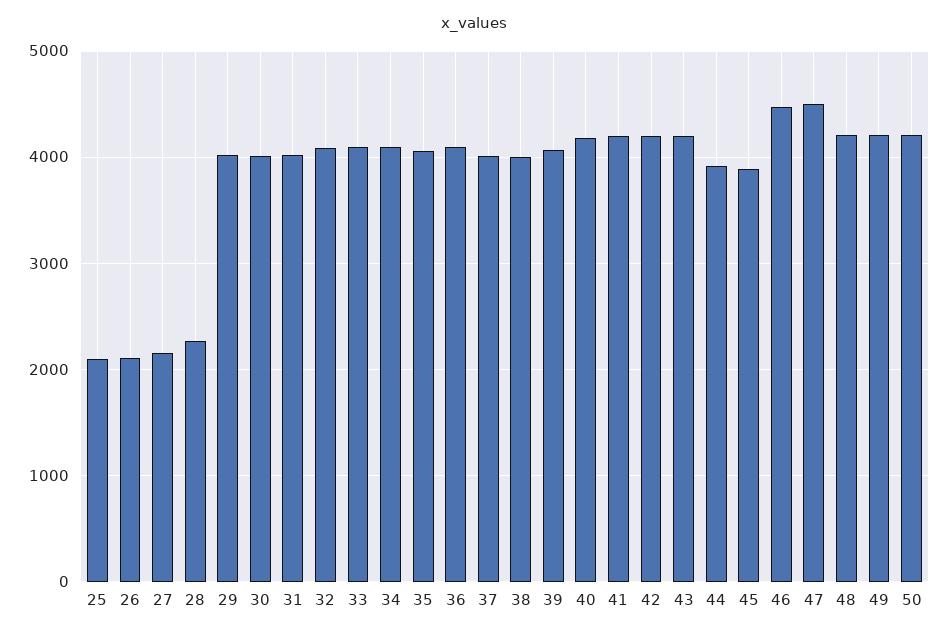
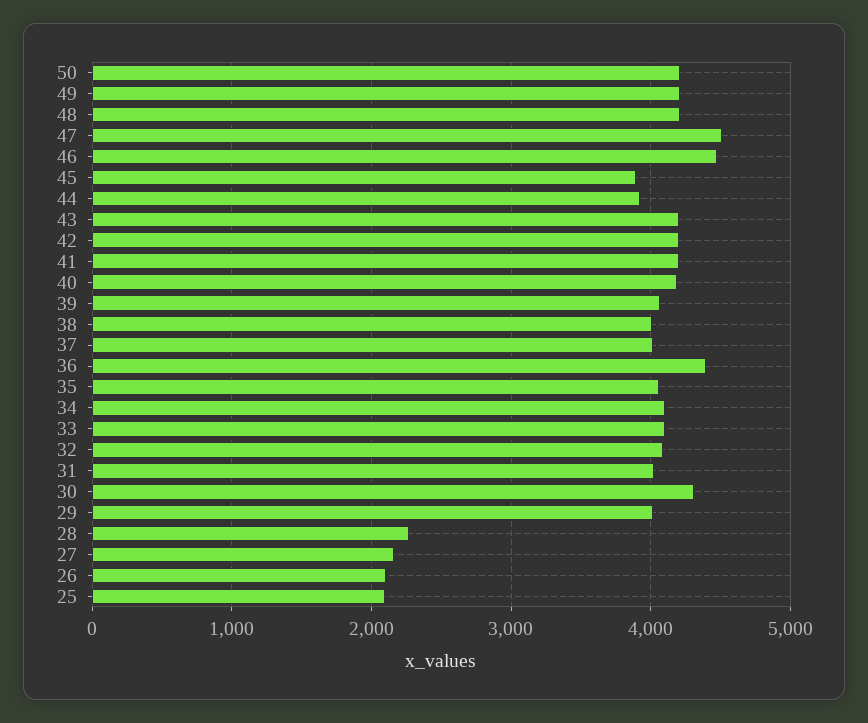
30: 4000 -> 4300
36: 4100 -> 4400

